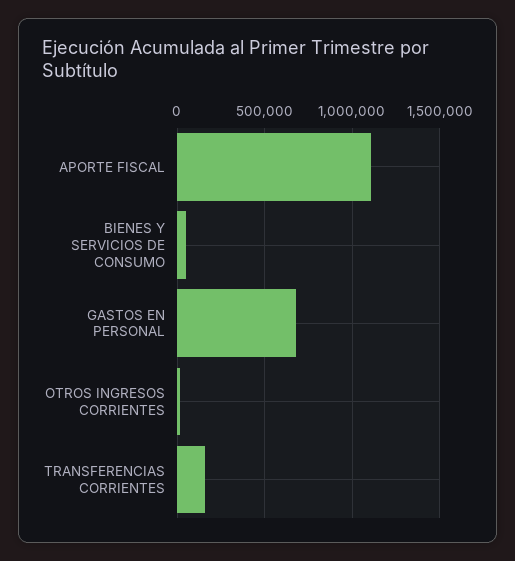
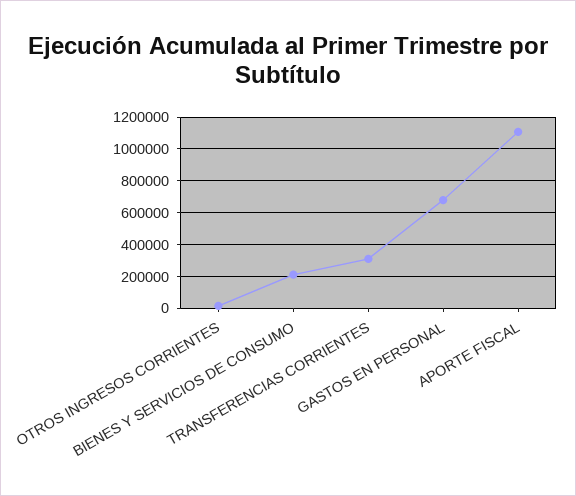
BIENES Y SERVICIOS DE CONSUMO: 50000 -> 200000
TRANSFERENCIAS CORRIENTES: 150000 -> 300000

